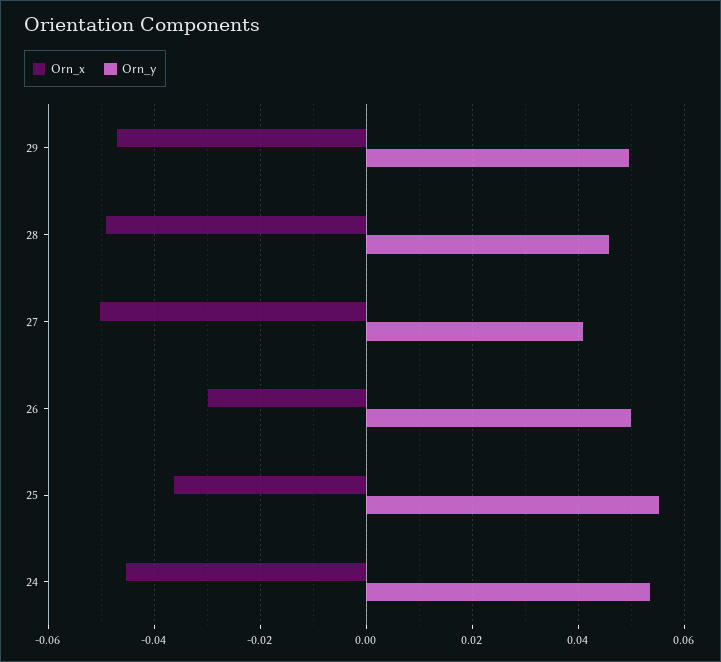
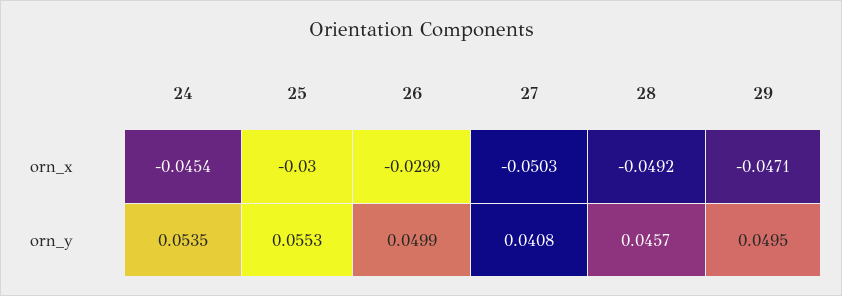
Orn_x, 25: -0.036 -> -0.03

